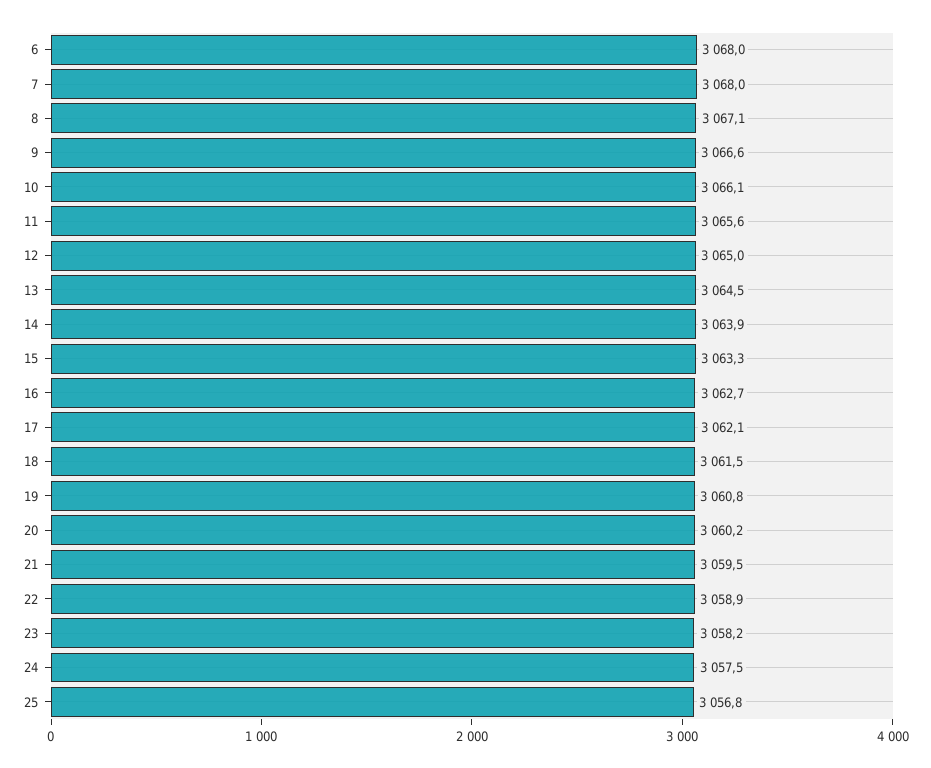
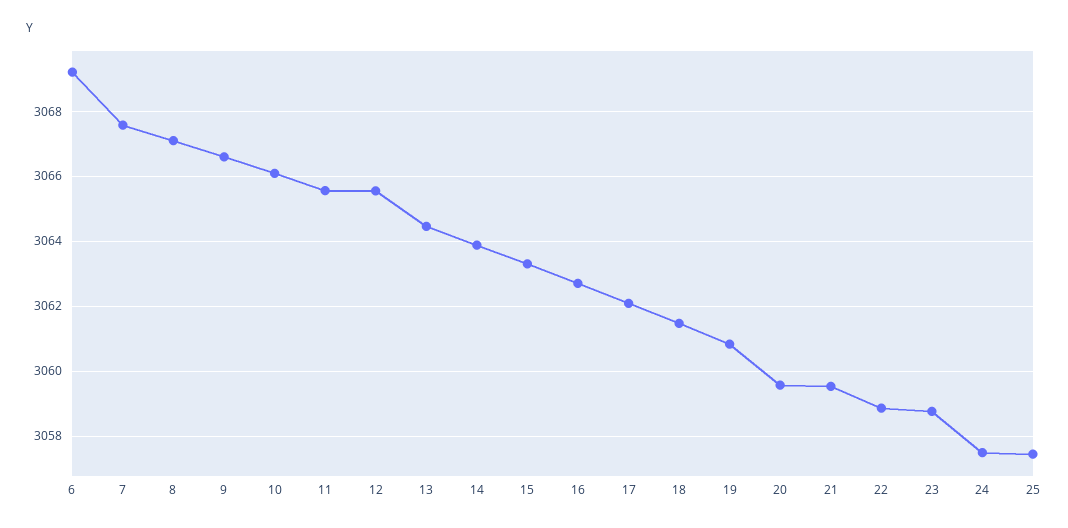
6: 3068 -> 3069.2
7: 3068 -> 3067.6
12: 3065 -> 3065.6
20: 3060.2 -> 3059.6
23: 3058.2 -> 3058.8
25: 3056.8 -> 3057.4

